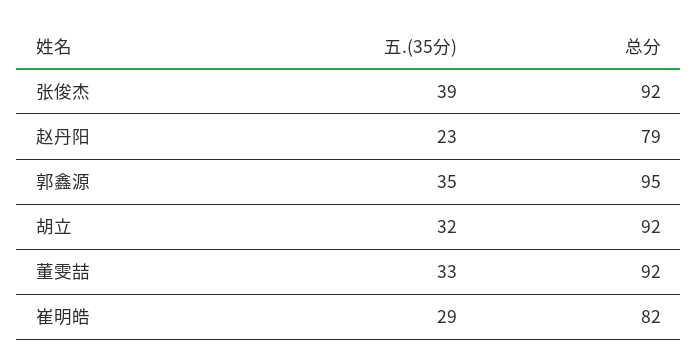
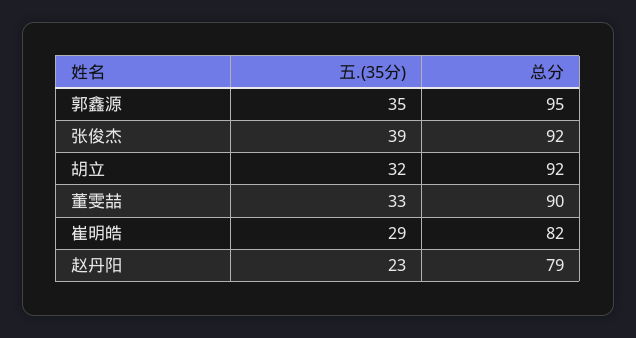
总分, 董雯喆: 92 -> 90

